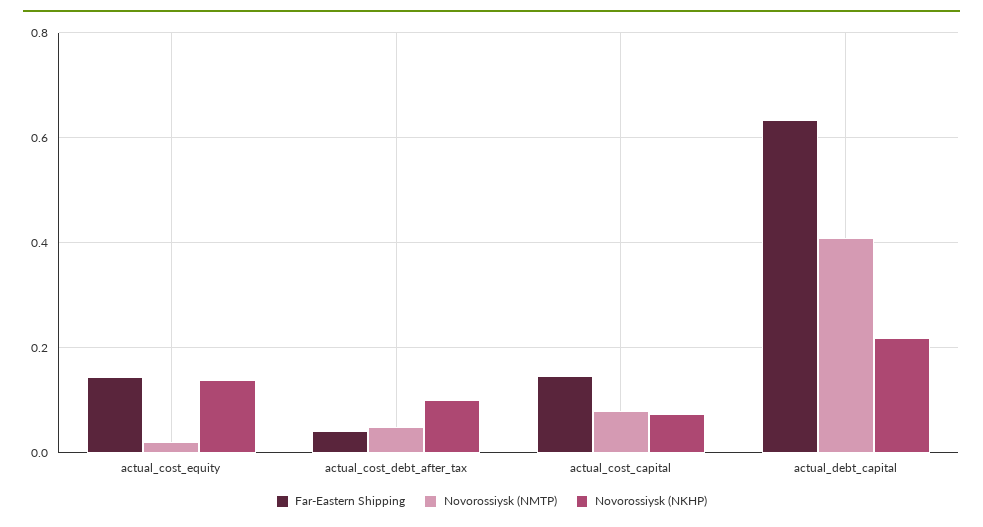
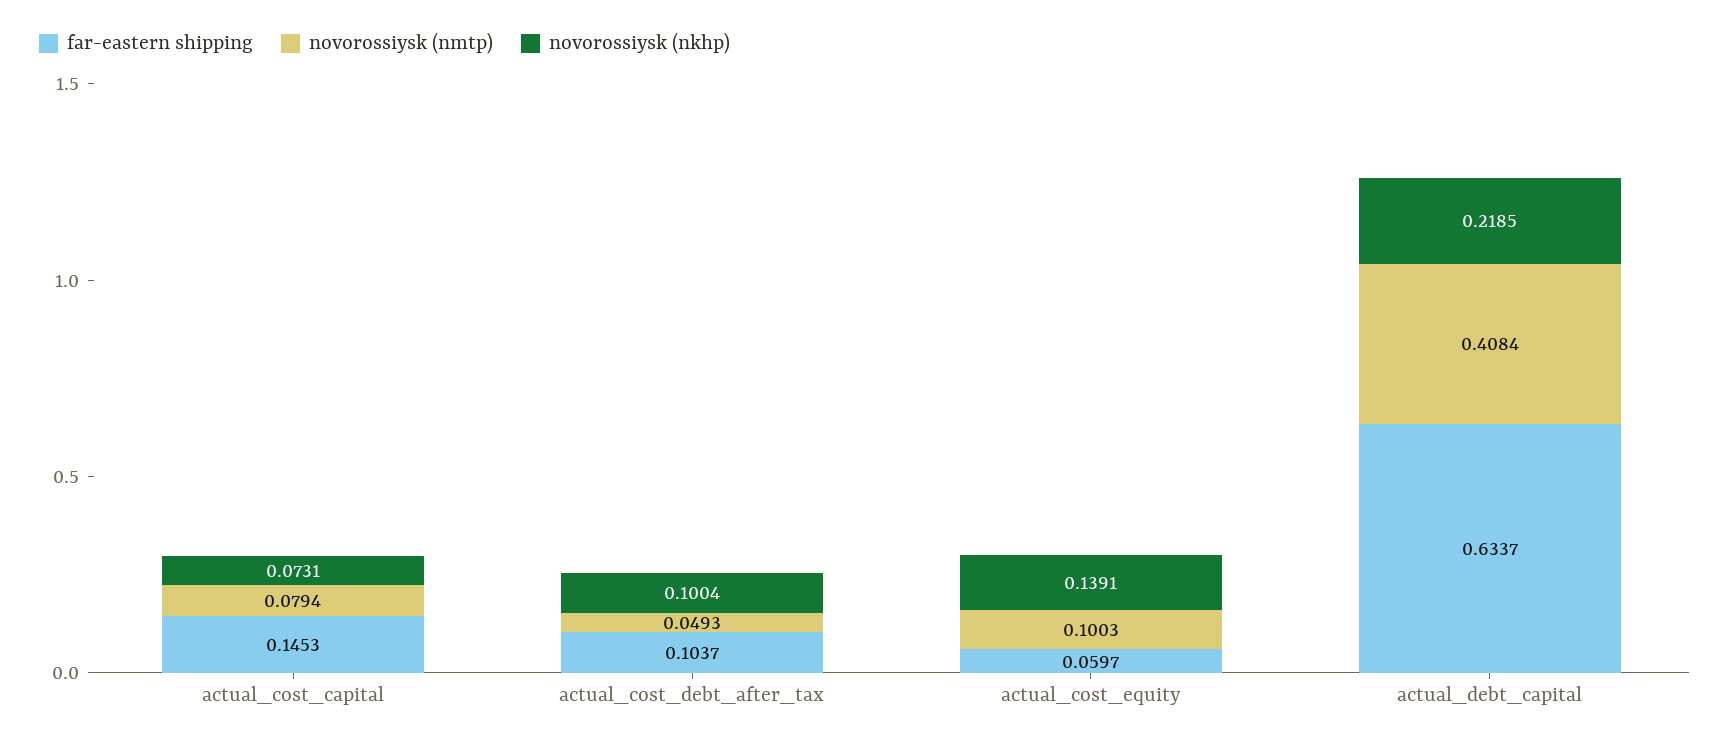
Far-Eastern Shipping, actual_cost_equity: 0.14 -> 0.0597
Novorossiysk (NMTP), actual_cost_equity: 0.02 -> 0.1003
Far-Eastern Shipping, actual_cost_debt_after_tax: 0.04 -> 0.1037

